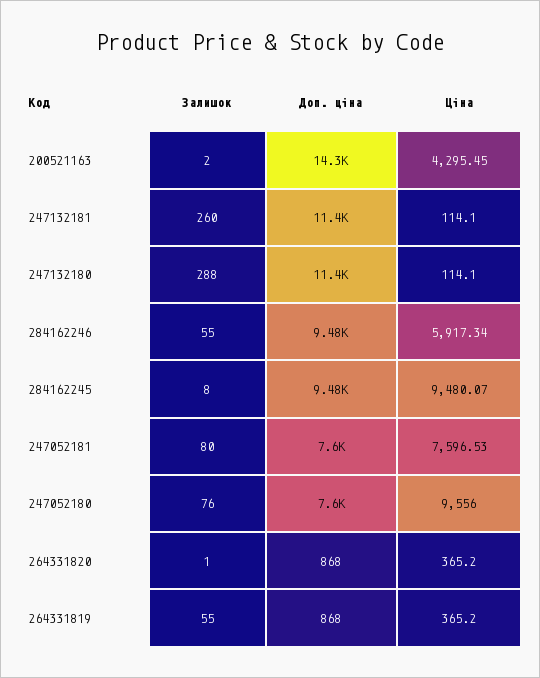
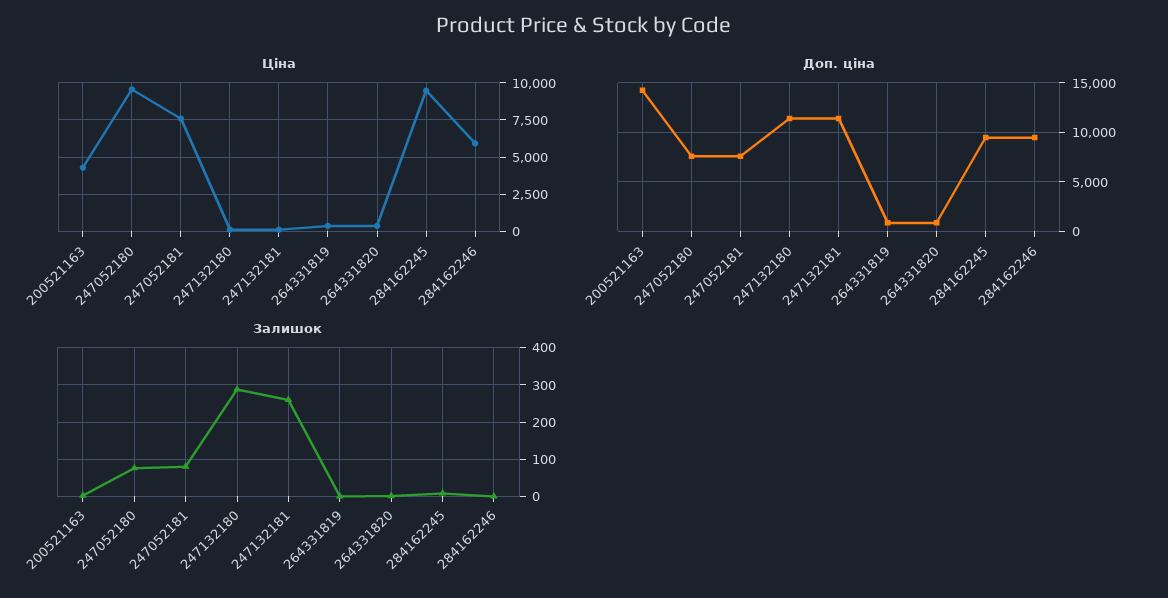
Залишок, 284162246: 55 -> 0
Залишок, 264331819: 55 -> 0

